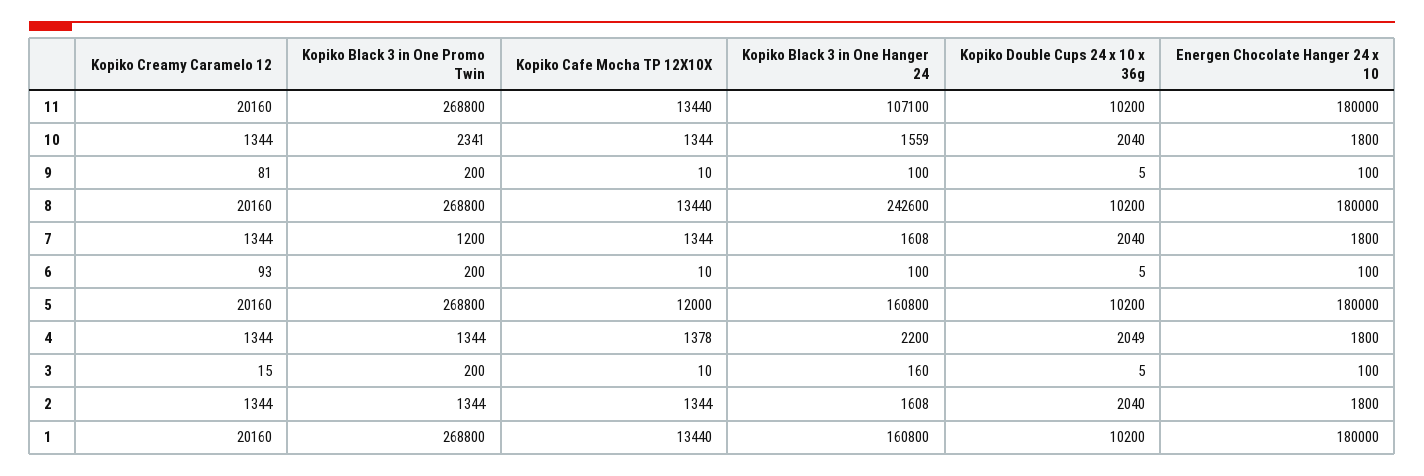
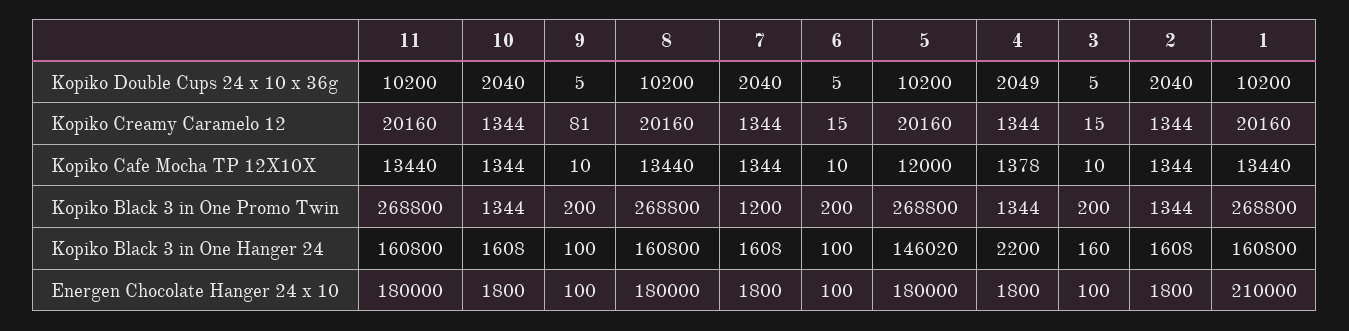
Kopiko Black 3 in One Hanger 24, 11: 107100 -> 160800
Kopiko Black 3 in One Promo Twin, 10: 2341 -> 1344
Kopiko Black 3 in One Hanger 24, 10: 1559 -> 1608
Kopiko Black 3 in One Hanger 24, 8: 242600 -> 160800
Kopiko Creamy Caramelo 12, 6: 93 -> 15
Kopiko Black 3 in One Hanger 24, 5: 160800 -> 146020
Energen Chocolate Hanger 24 x 10, 1: 180000 -> 210000

